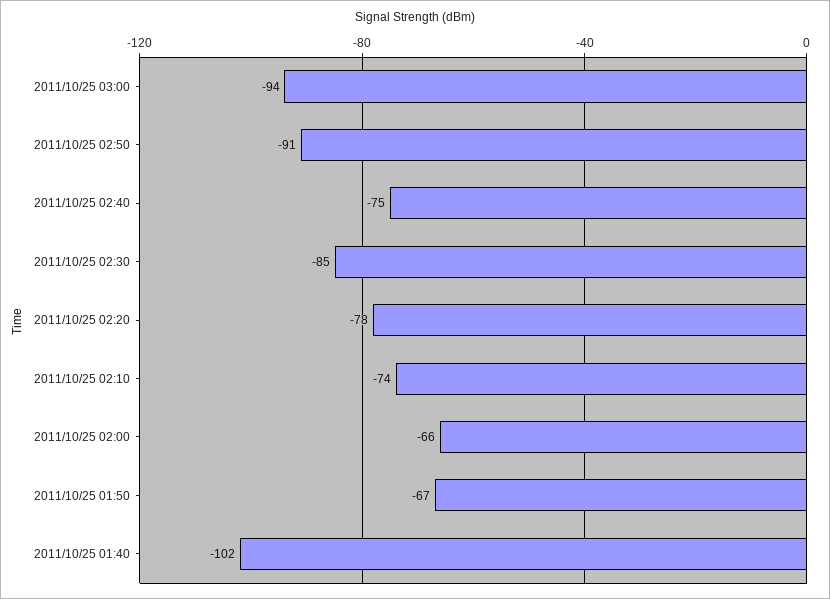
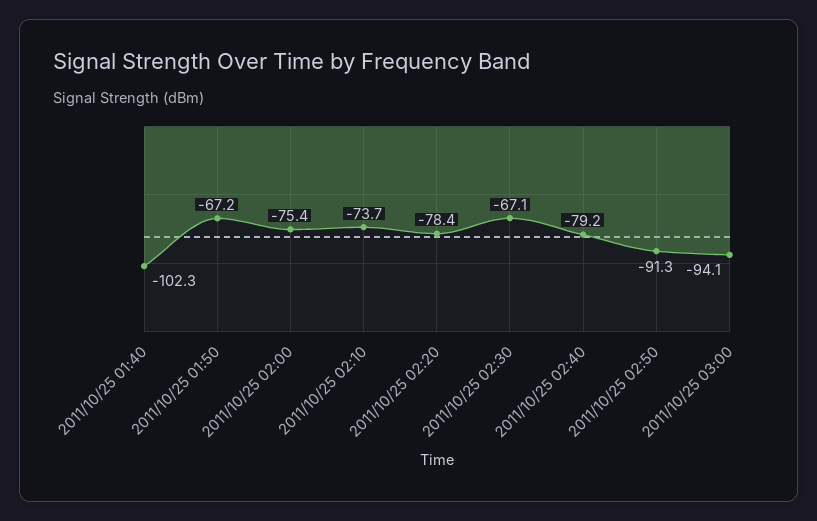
2011/10/25 02:40: -75 -> -79.2
2011/10/25 02:30: -85 -> -67.1
2011/10/25 02:00: -66 -> -75.4

